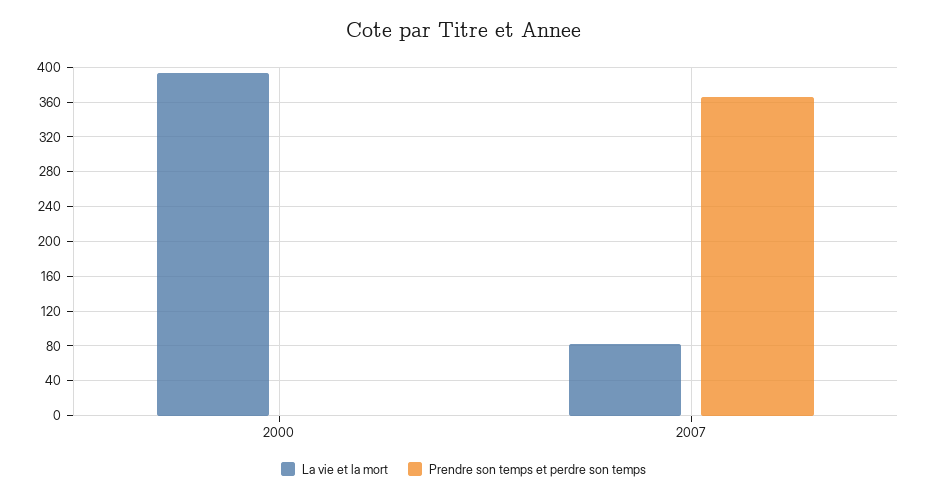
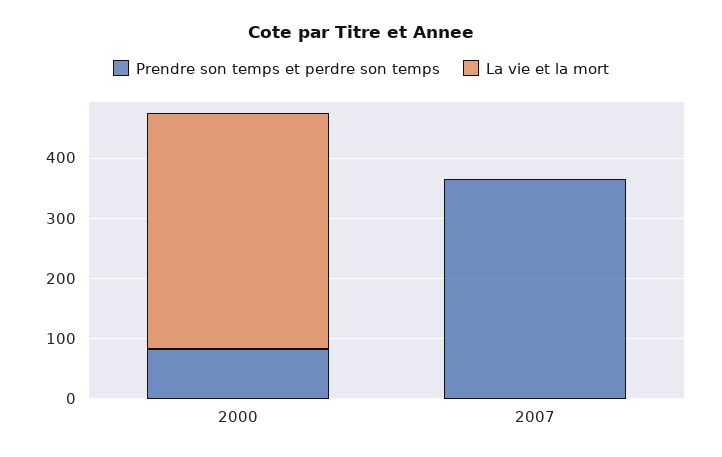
Prendre son temps et perdre son temps, 2000: 0 -> 80
La vie et la mort, 2007: 80 -> 0

